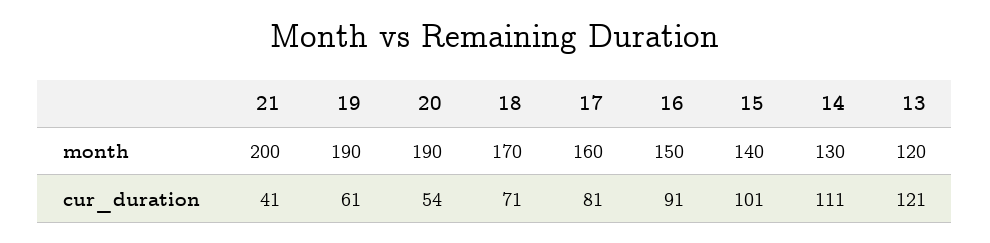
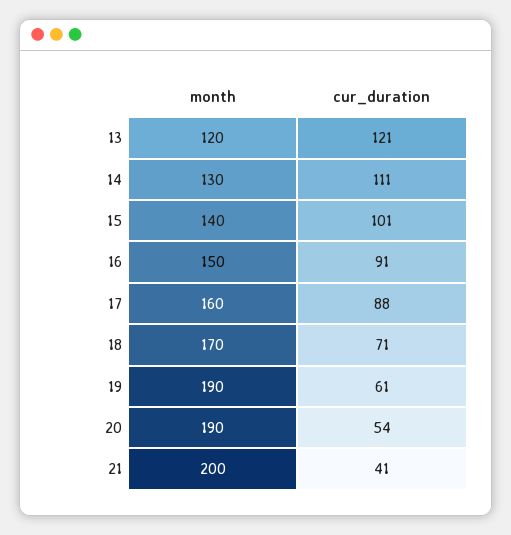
17, cur_duration: 81 -> 88

